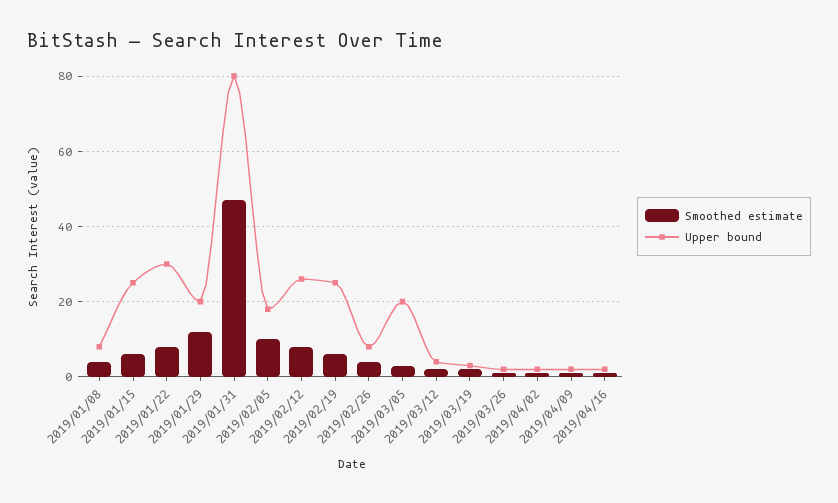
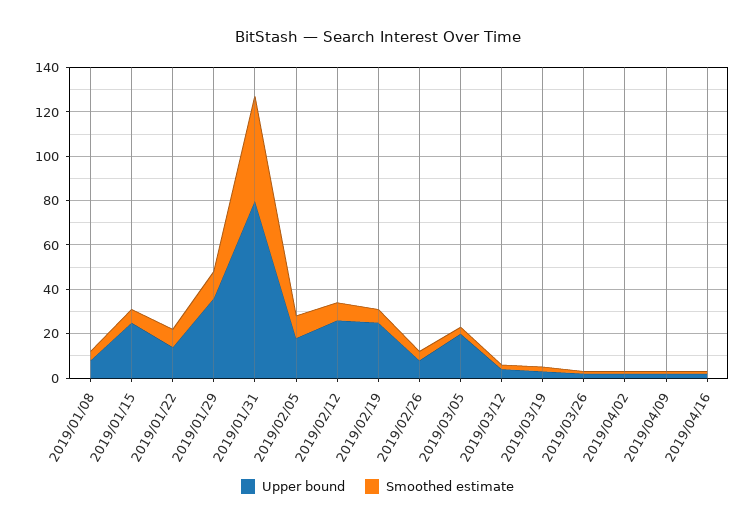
Upper bound, 2019/01/22: 30 -> 15
Upper bound, 2019/01/29: 20 -> 35

